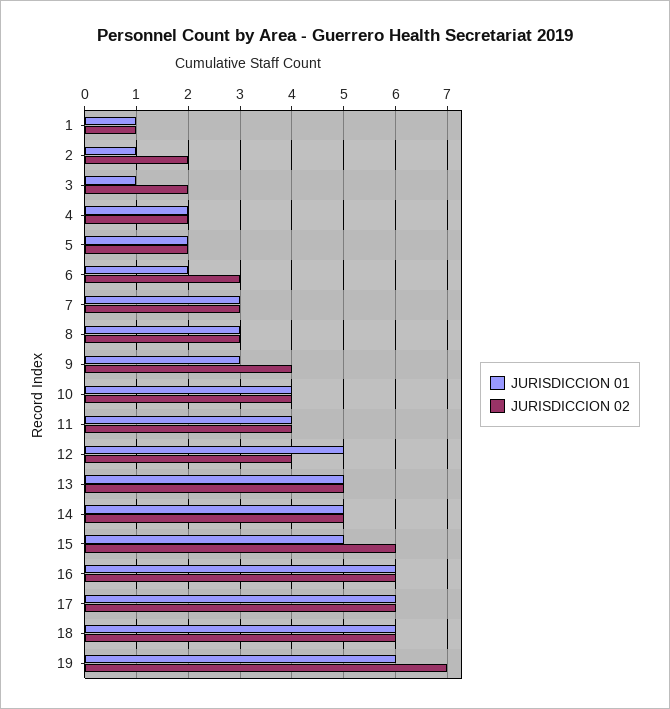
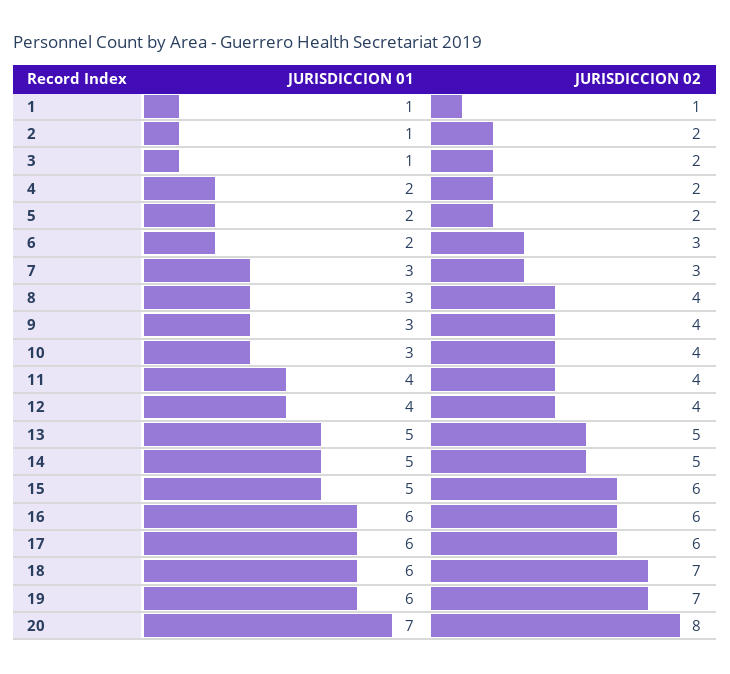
JURISDICCION 02, 8: 3 -> 4
JURISDICCION 01, 10: 4 -> 3
JURISDICCION 01, 12: 5 -> 4
JURISDICCION 02, 18: 6 -> 7
JURISDICCION 01, 20: none -> 7
JURISDICCION 02, 20: none -> 8

